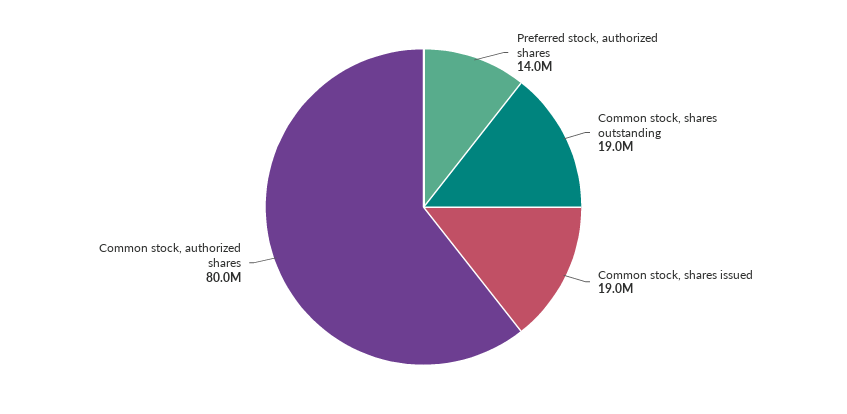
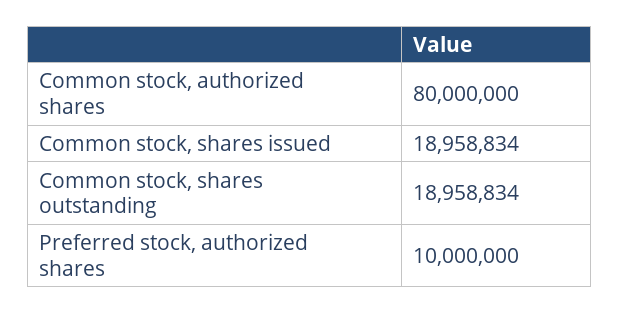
Preferred stock, authorized shares: 14000000 -> 10000000

